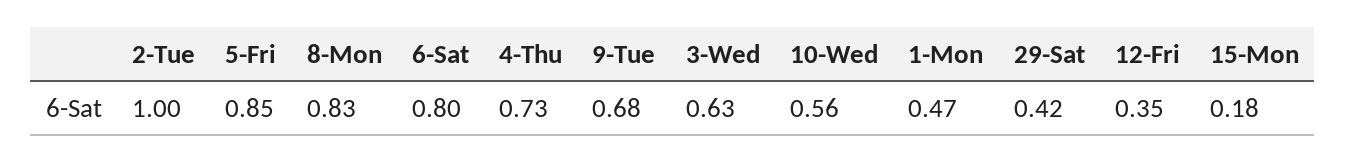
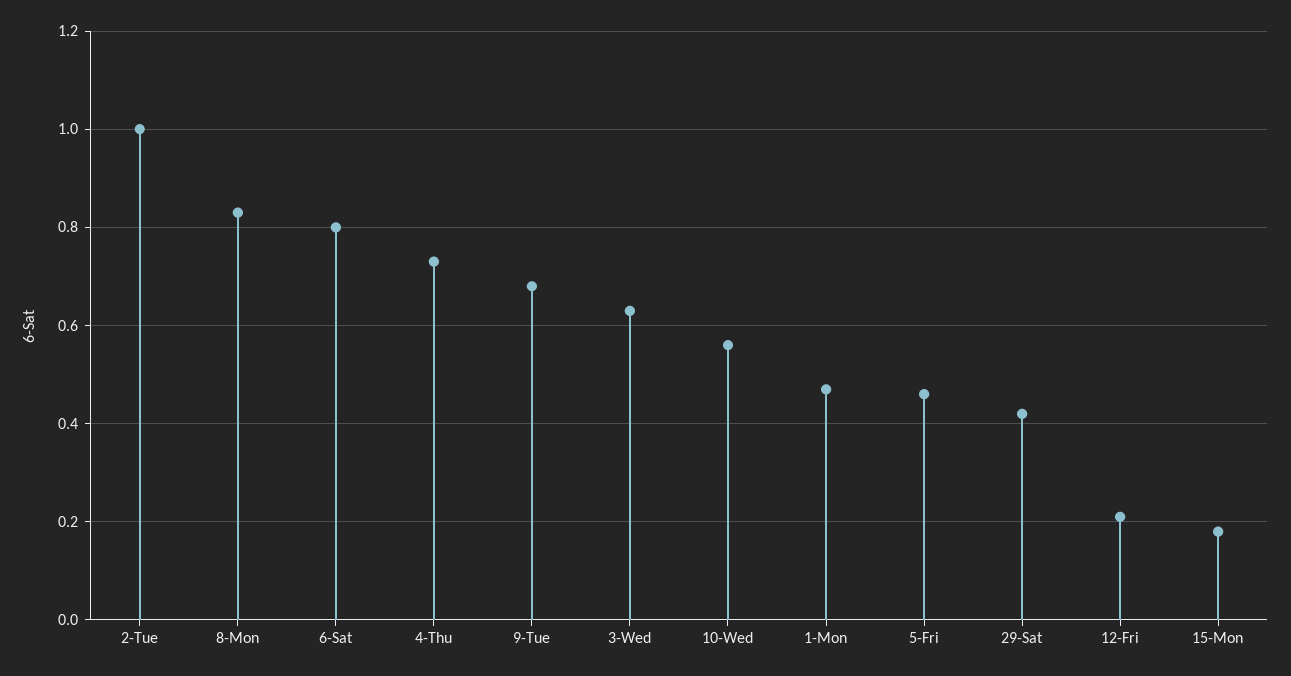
5-Fri: 0.85 -> 0.45
12-Fri: 0.35 -> 0.2

